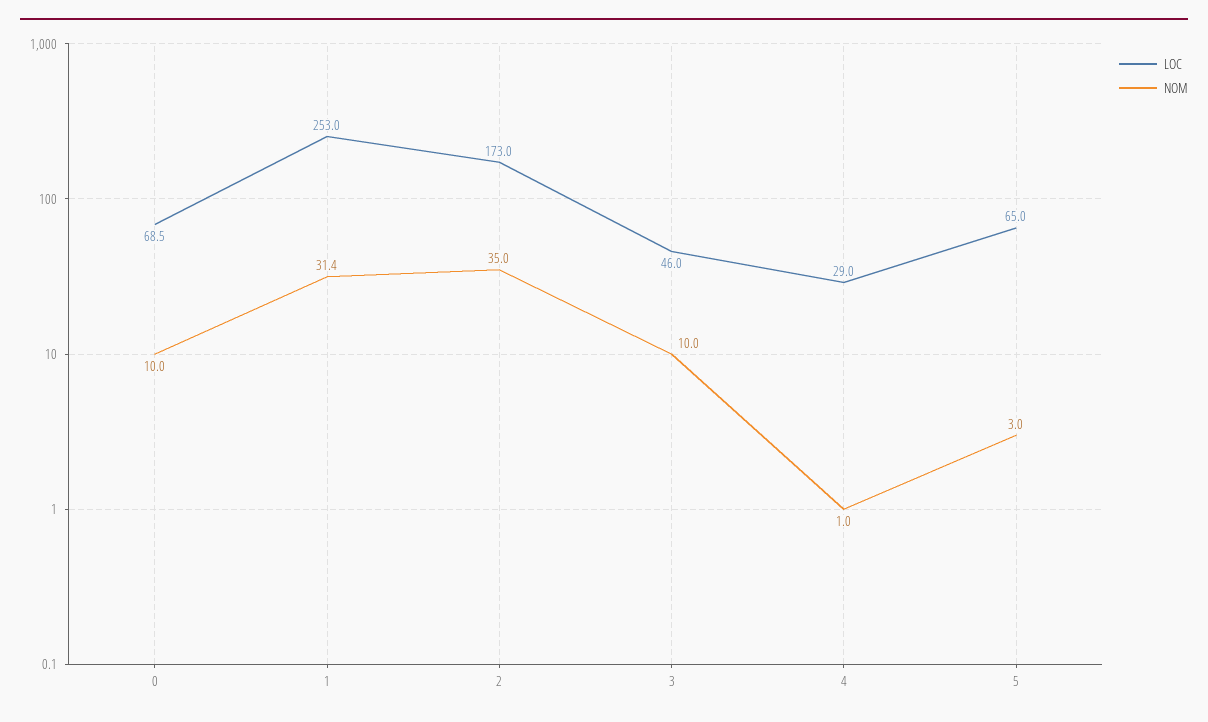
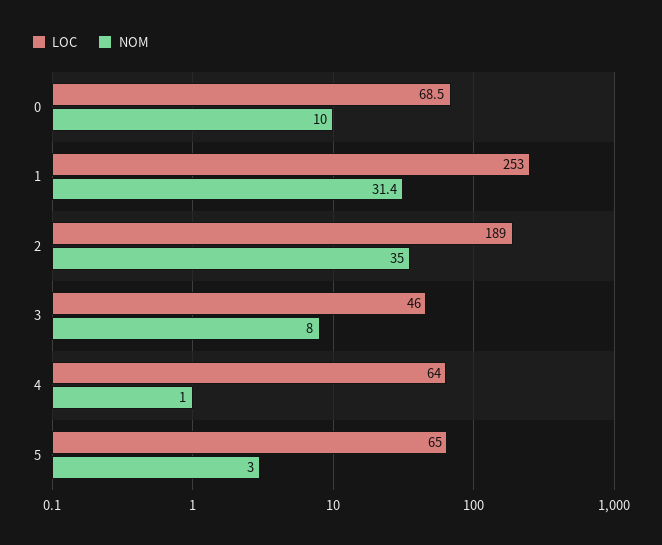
LOC, 2: 173 -> 189
NOM, 3: 10 -> 8
LOC, 4: 29 -> 64

